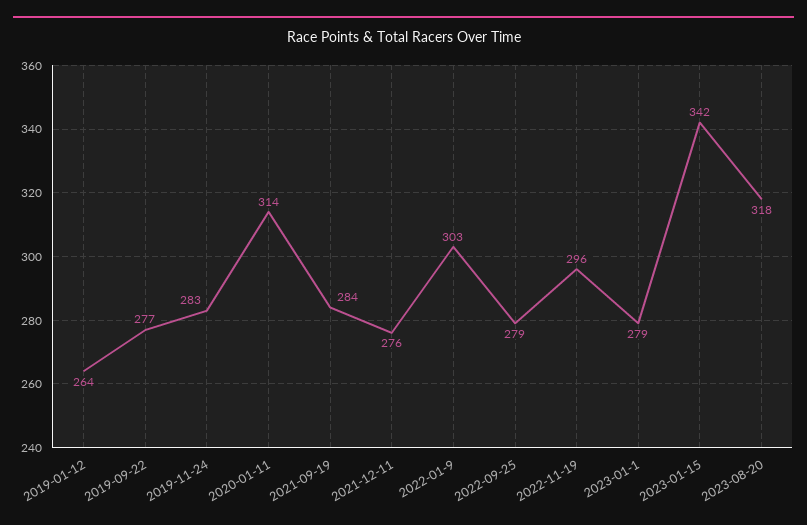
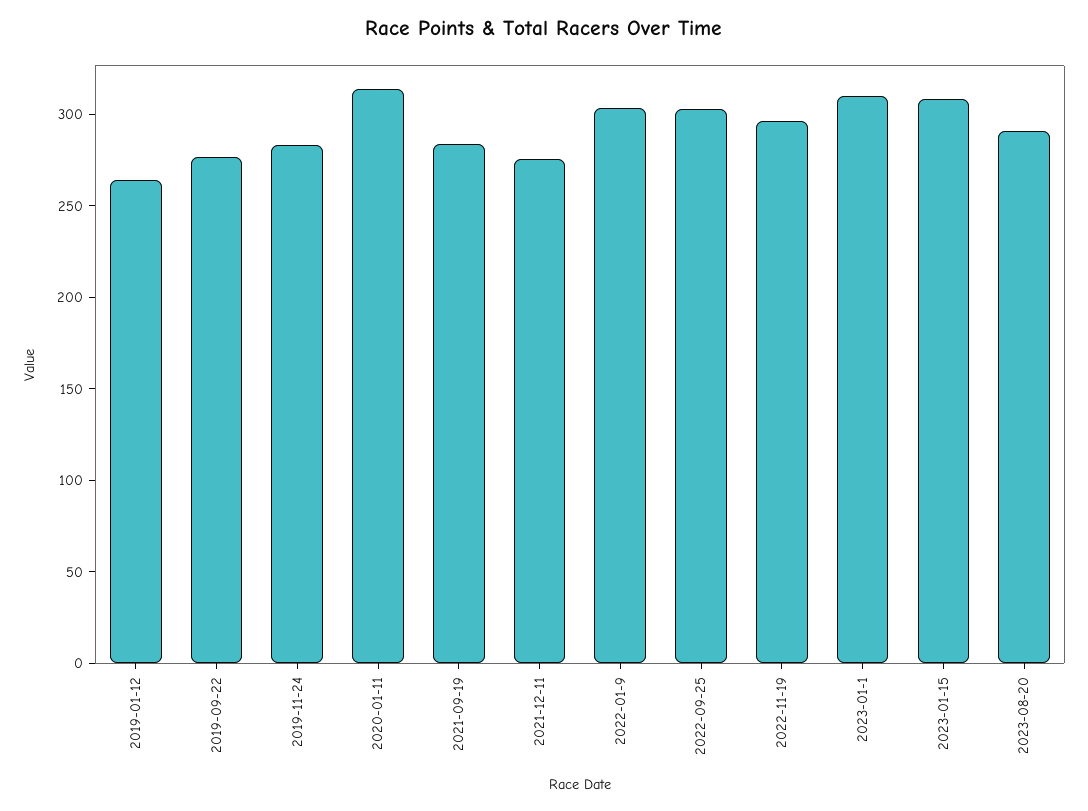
2022-09-25: 279 -> 300
2023-01-1: 279 -> 310
2023-01-15: 342 -> 310
2023-08-20: 318 -> 290

